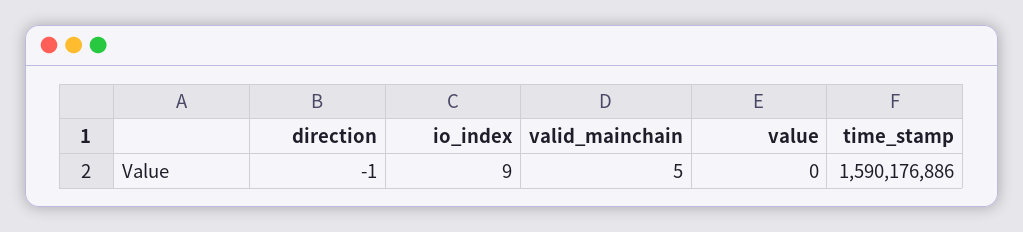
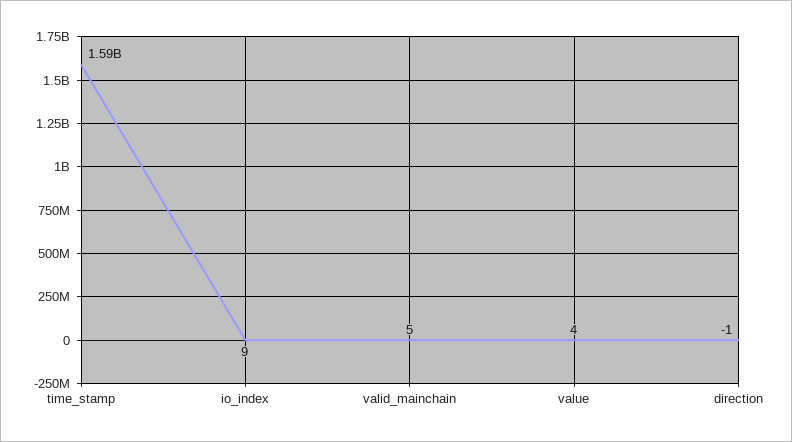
value: 0 -> 4

